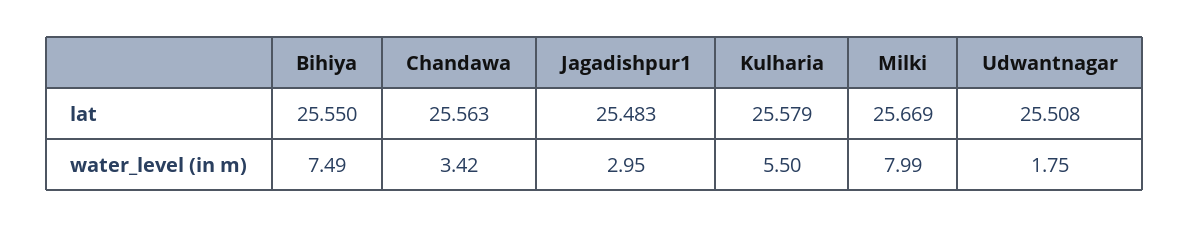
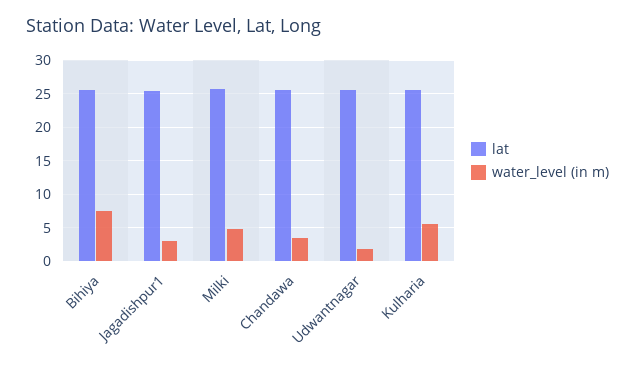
water_level (in m), Milki: 7.99 -> 5

